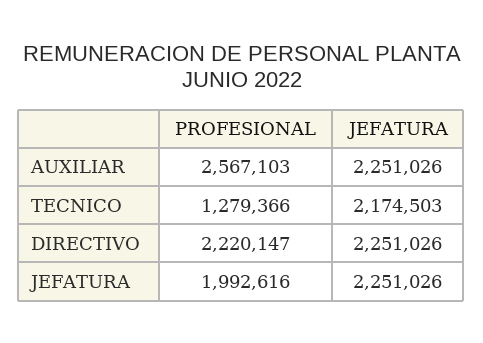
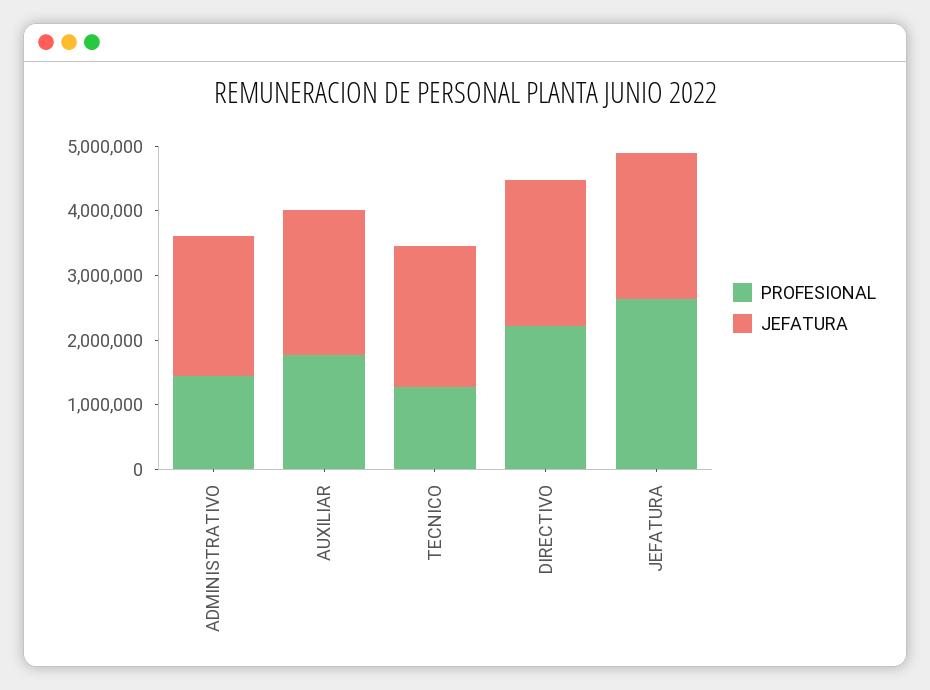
PROFESIONAL, AUXILIAR: 2567103 -> 1800000
PROFESIONAL, JEFATURA: 1992616 -> 2600000
PROFESIONAL, ADMINISTRATIVO: none -> 1400000
JEFATURA, ADMINISTRATIVO: none -> 2200000

